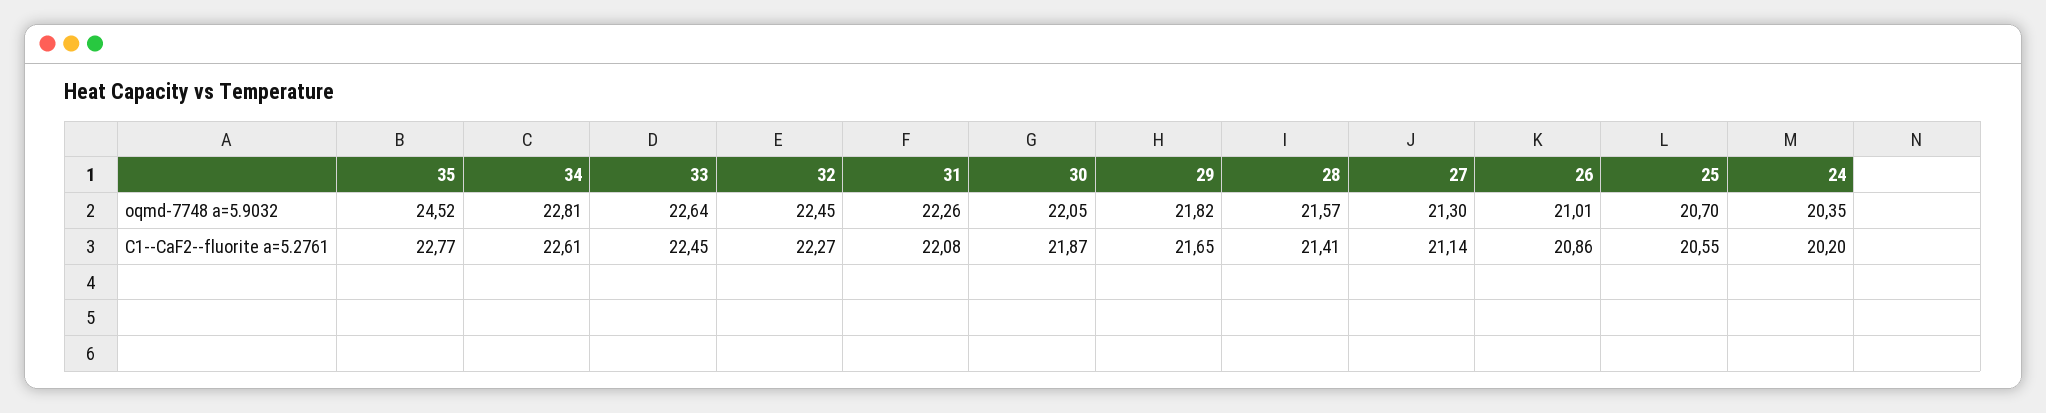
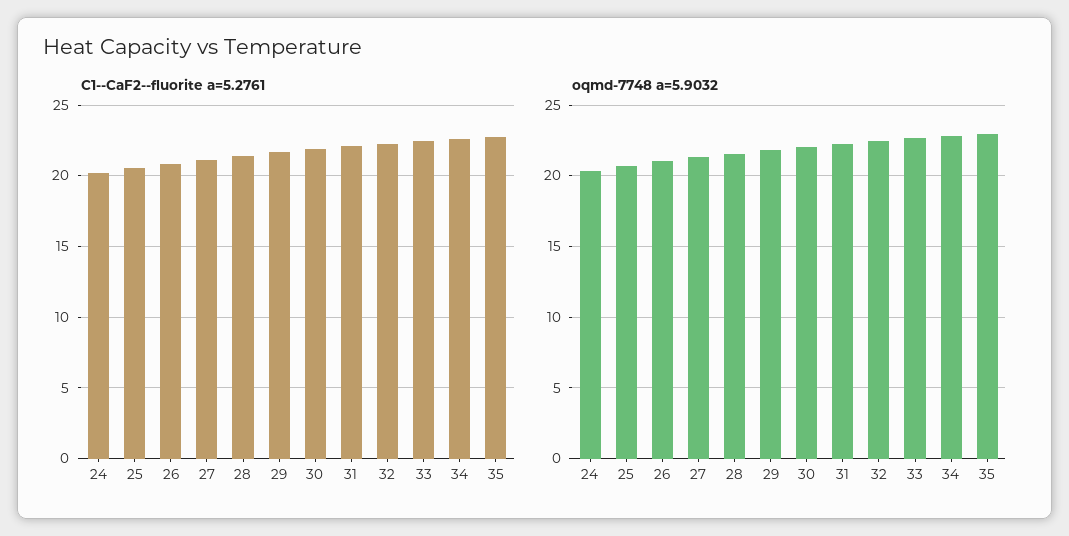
oqmd-7748 a=5.9032, 35: 24.52 -> 23

